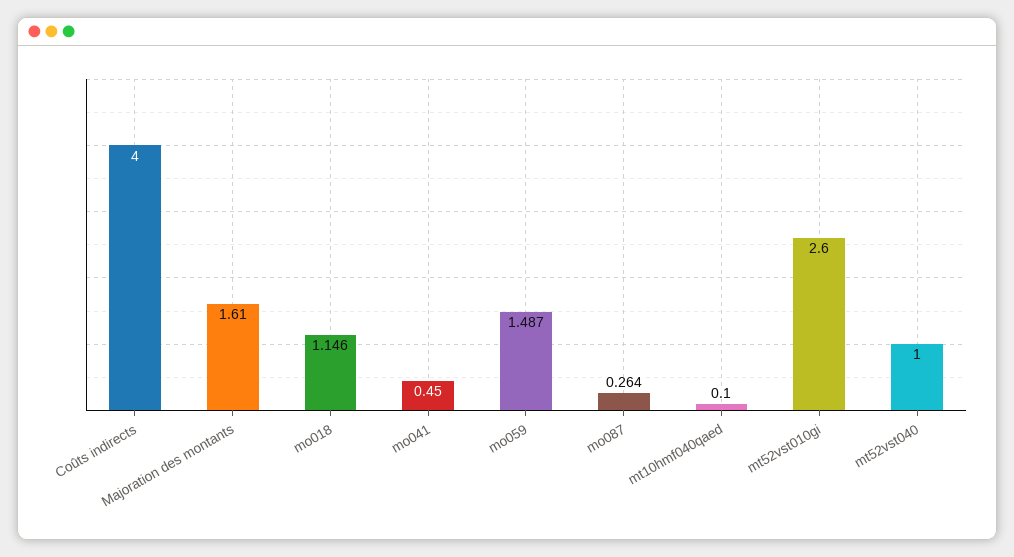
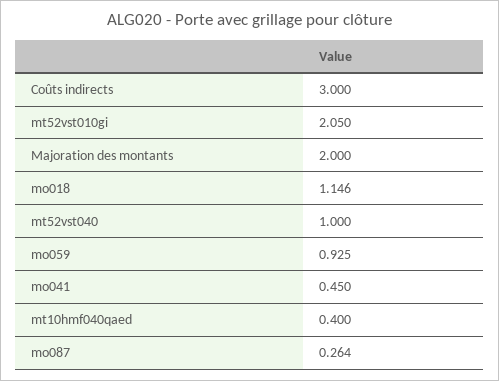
Coûts indirects: 4 -> 3
Majoration des montants: 1.61 -> 2
mo059: 1.487 -> 0.925
mt10hmf040qaed: 0.1 -> 0.4
mt52vst010gi: 2.6 -> 2.05

